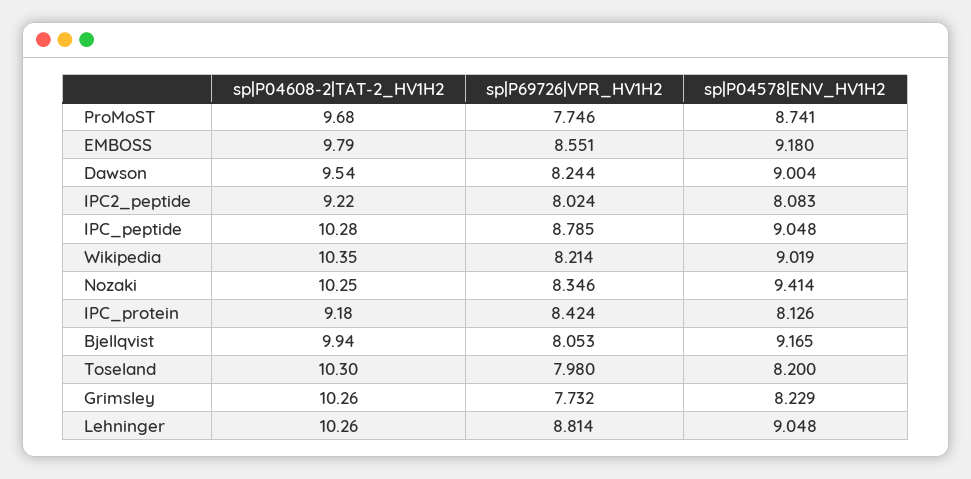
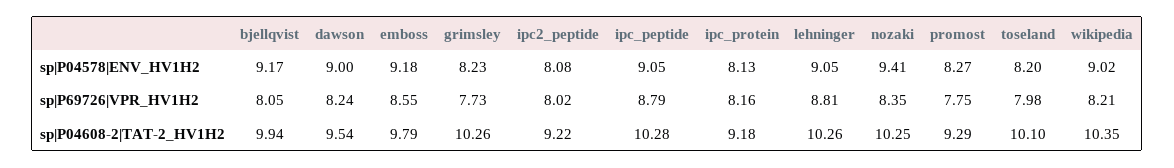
sp|P04608-2|TAT-2_HV1H2, ProMoST: 9.68 -> 9.29
sp|P04578|ENV_HV1H2, ProMoST: 8.741 -> 8.27
sp|P69726|VPR_HV1H2, IPC_protein: 8.424 -> 8.16
sp|P04608-2|TAT-2_HV1H2, Toseland: 10.3 -> 10.1

